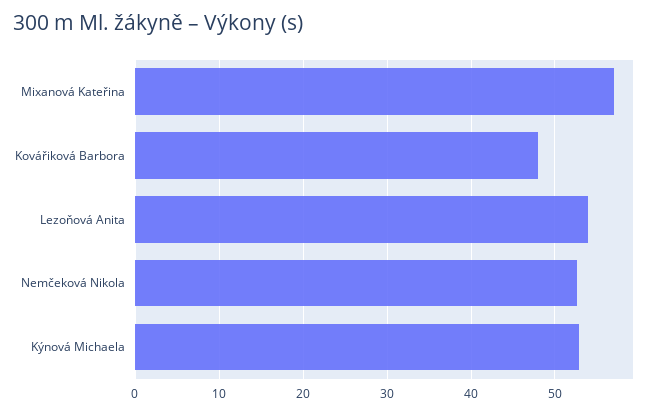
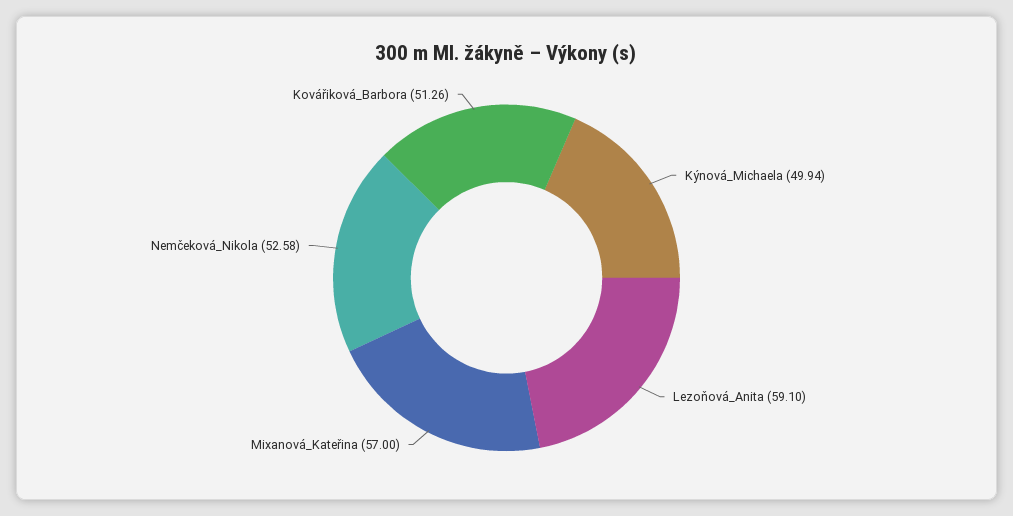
Kovářiková Barbora: 48 -> 51.26
Lezoňová Anita: 54 -> 59.1
Kýnová Michaela: 53 -> 49.94

